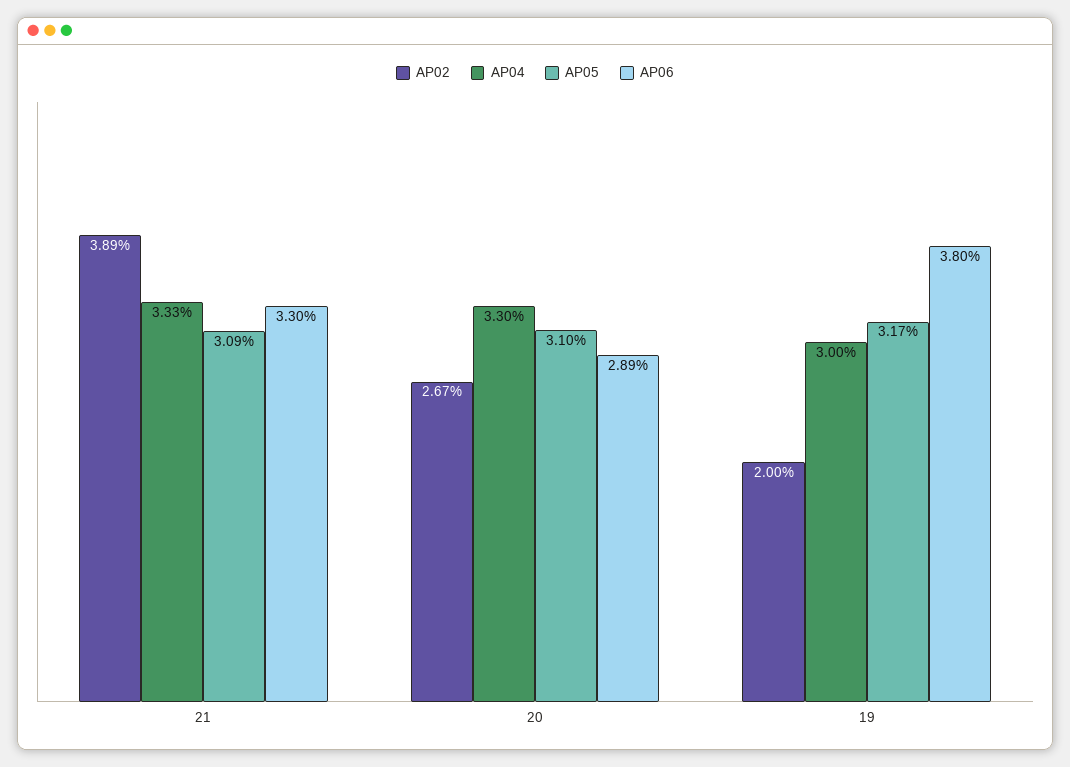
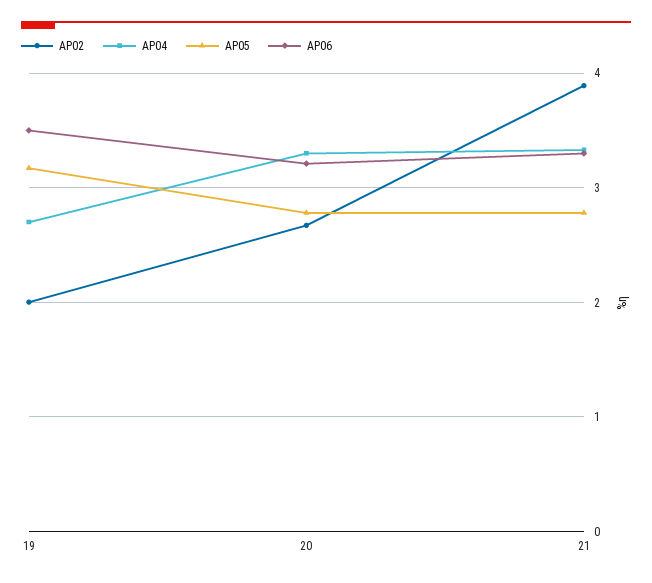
AP05, 21: 3.09 -> 2.8
AP05, 20: 3.1 -> 2.8
AP06, 20: 2.89 -> 3.2
AP04, 19: 3 -> 2.7
AP06, 19: 3.8 -> 3.5

